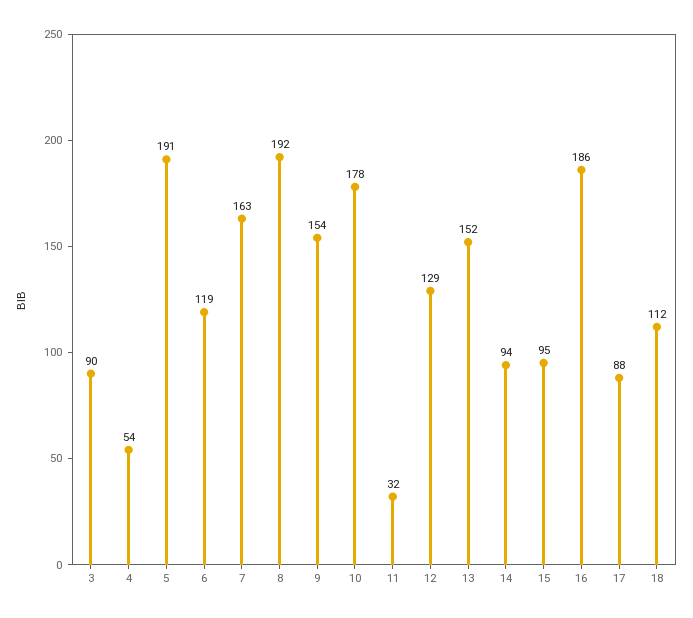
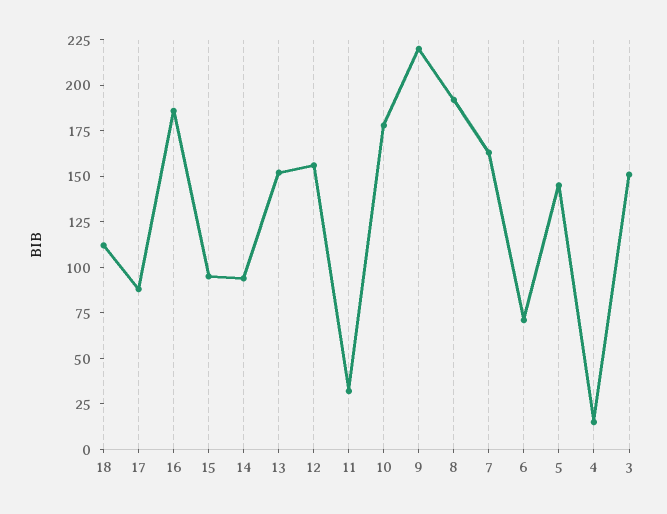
3: 90 -> 150
4: 54 -> 15
5: 191 -> 145
6: 119 -> 70
9: 154 -> 220
12: 129 -> 155

